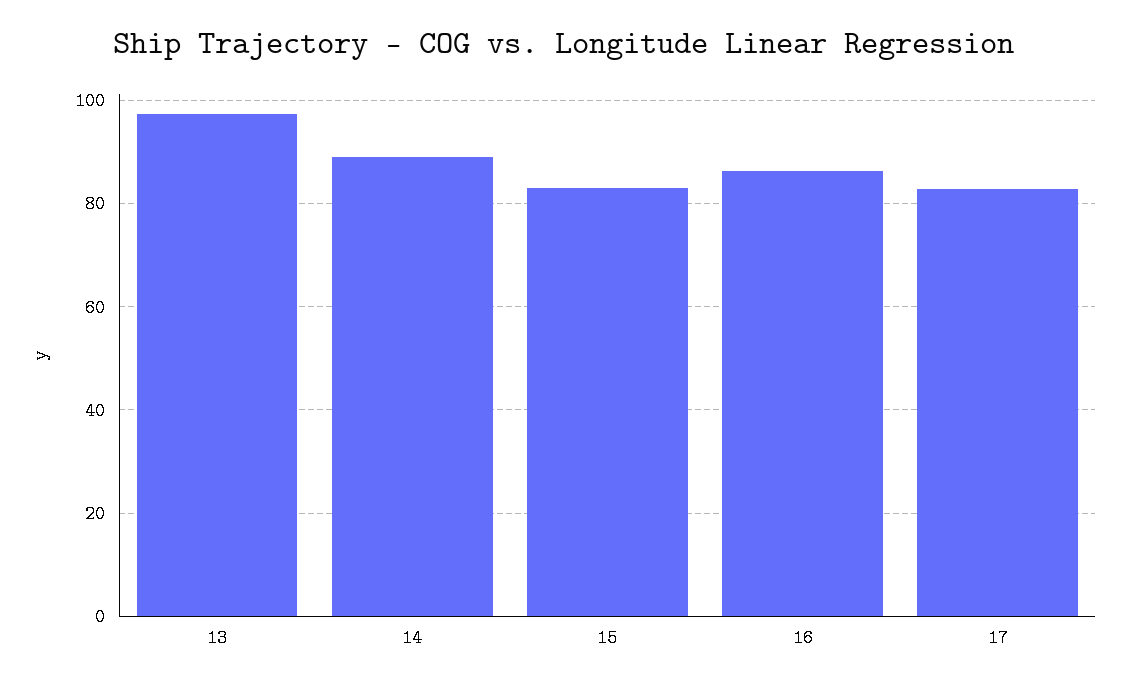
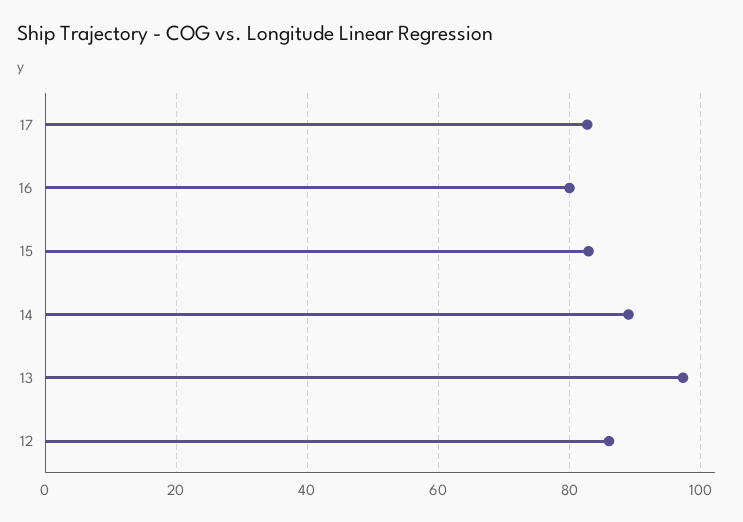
16: 86 -> 80
12: none -> 86

